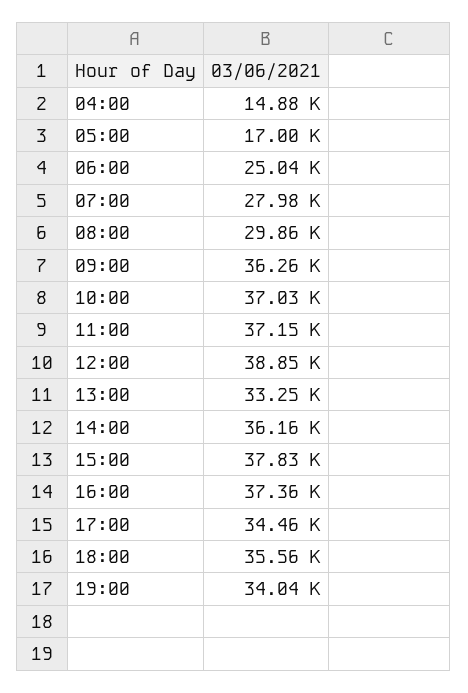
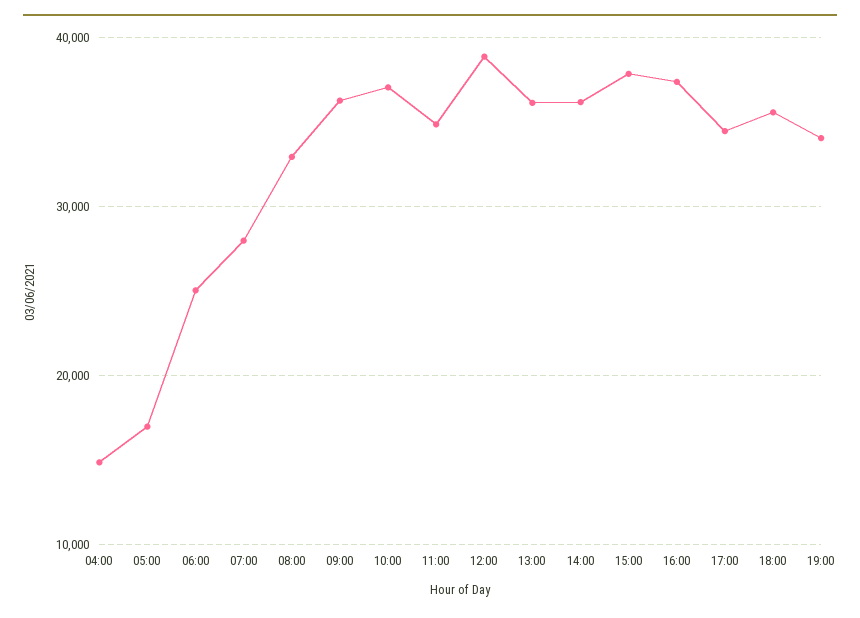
08:00: 29860 -> 33000
11:00: 37150 -> 35000
13:00: 33250 -> 36000

